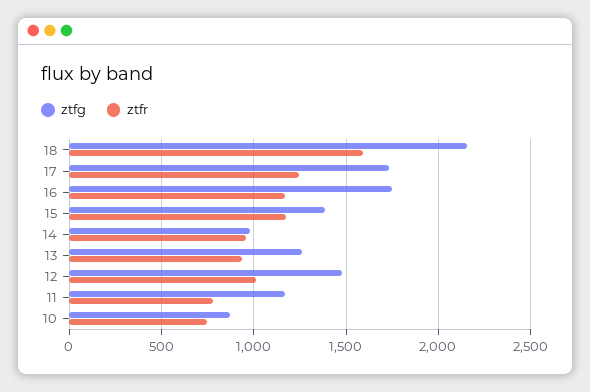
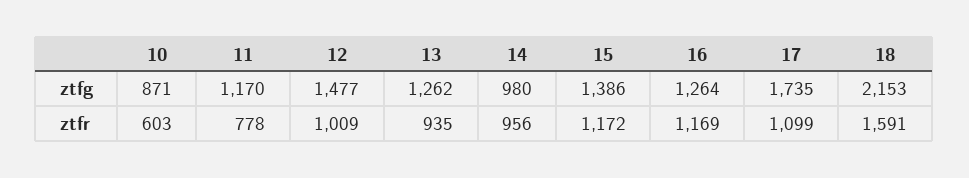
ztfr, 17: 1250 -> 1099
ztfg, 16: 1750 -> 1264
ztfr, 10: 750 -> 603

